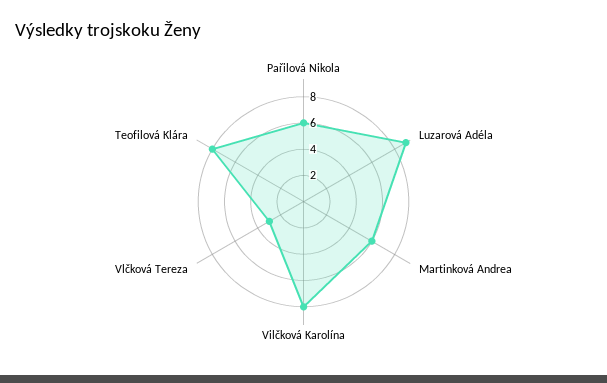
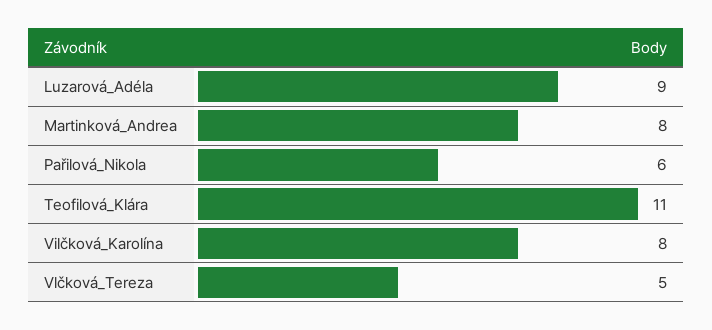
Martinková Andrea: 6 -> 8
Vlčková Tereza: 3 -> 5
Teofilová Klára: 8 -> 11

